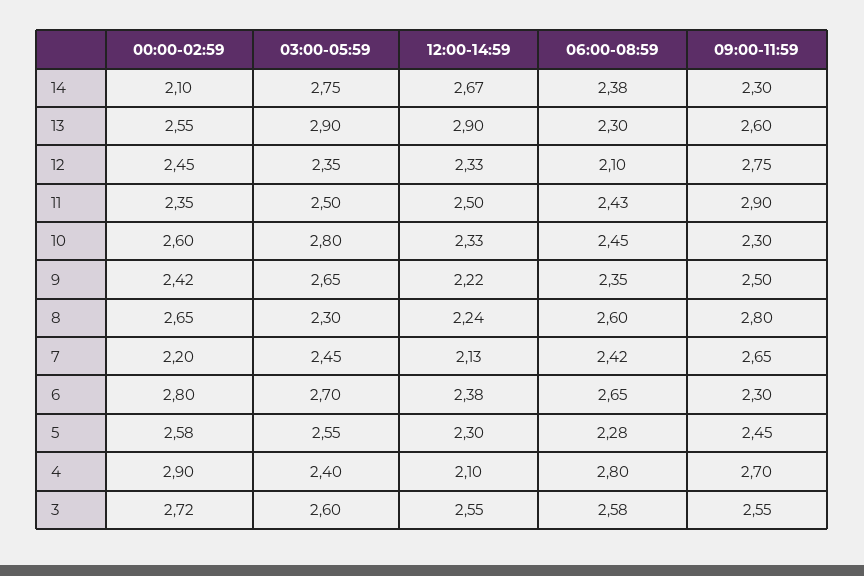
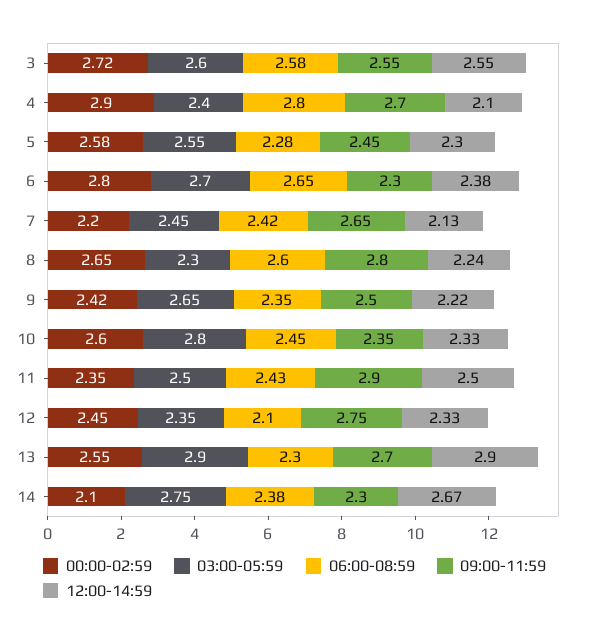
09:00-11:59, 13: 2.6 -> 2.7
09:00-11:59, 10: 2.3 -> 2.35

